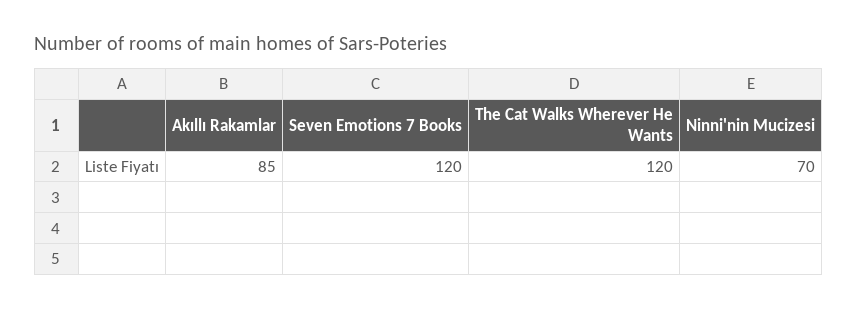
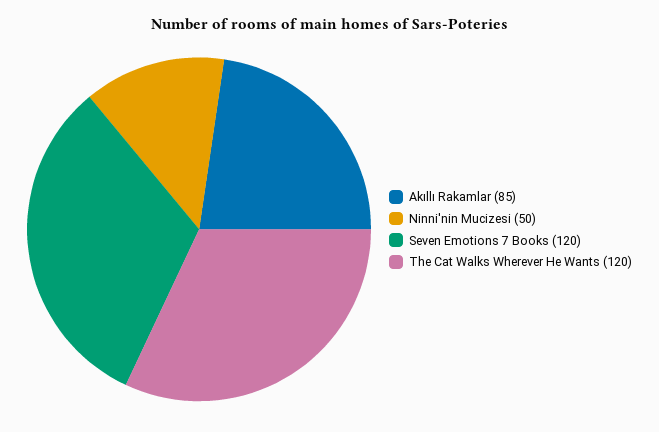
Ninni'nin Mucizesi: 70 -> 50

